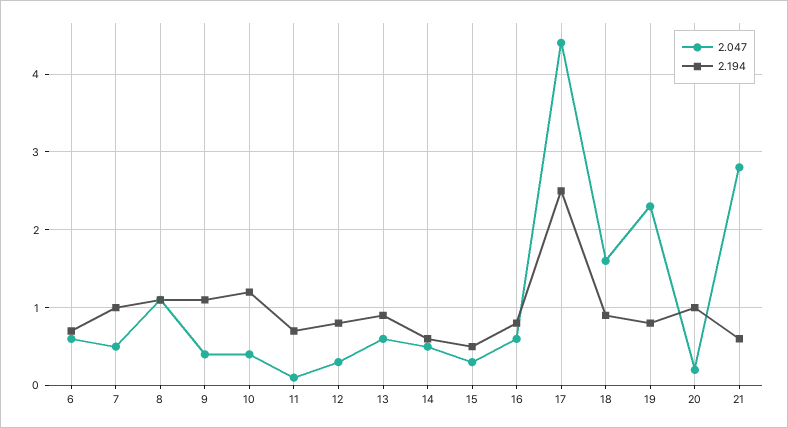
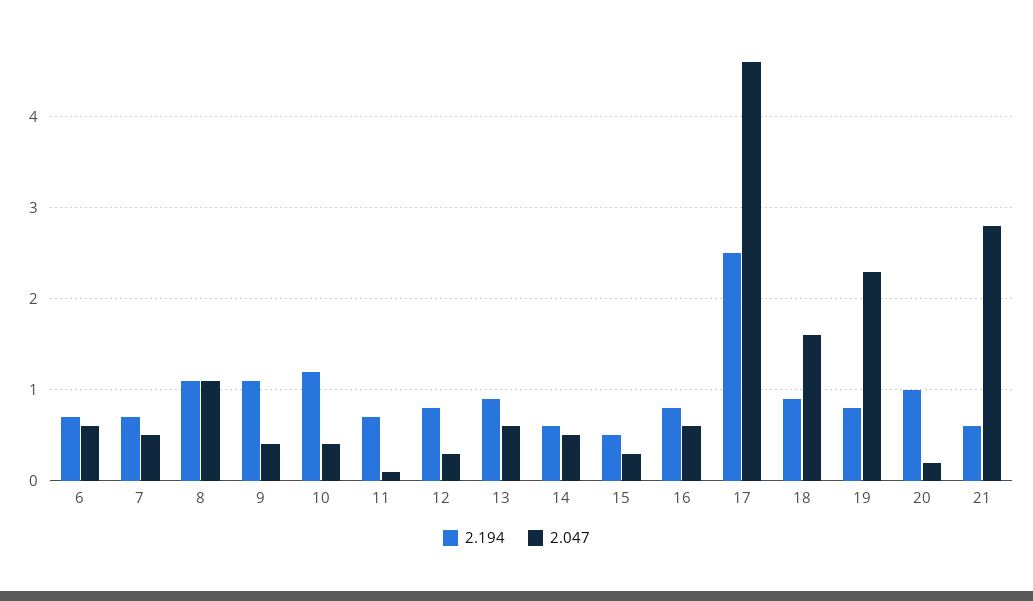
2.194, 7: 1 -> 0.7
2.047, 17: 4.4 -> 4.6

